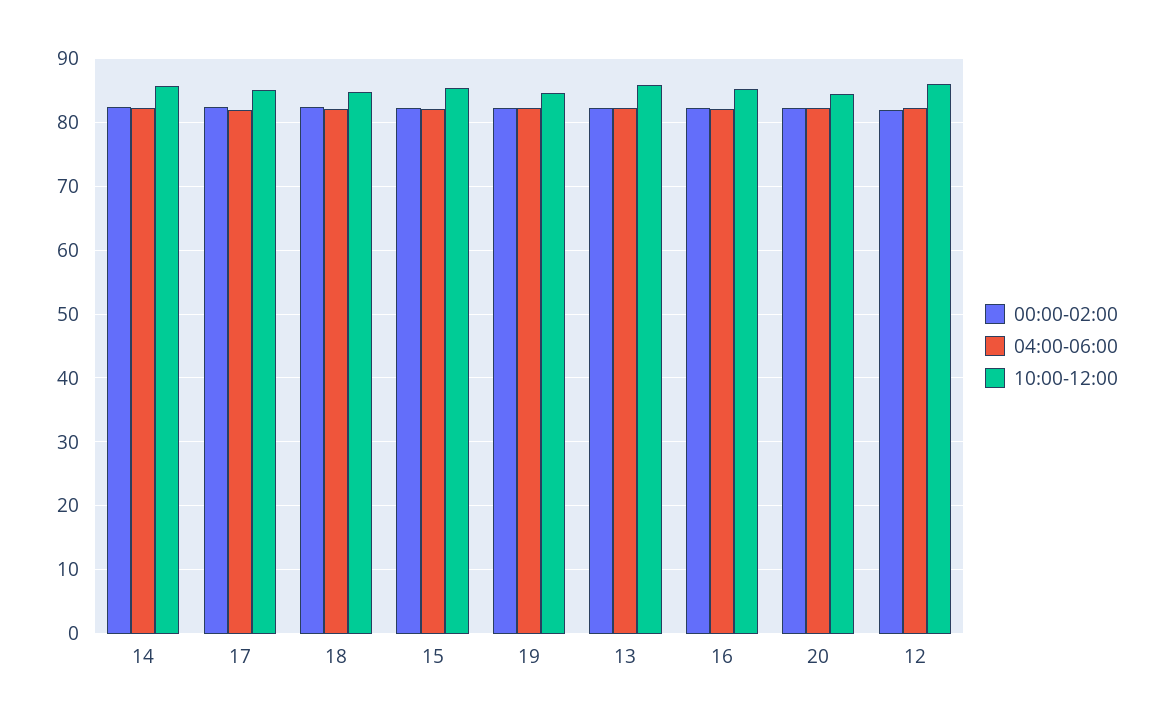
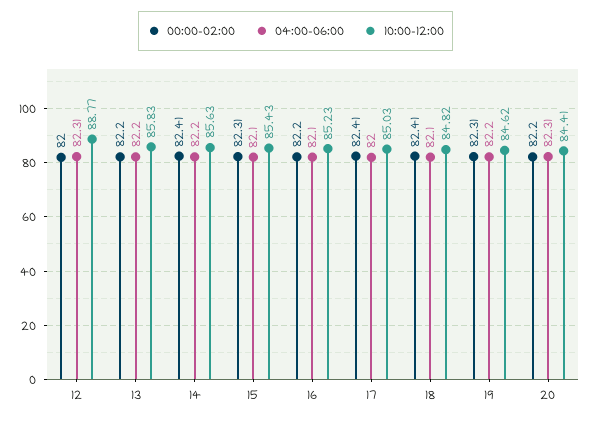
10:00-12:00, 12: 86 -> 88.77

